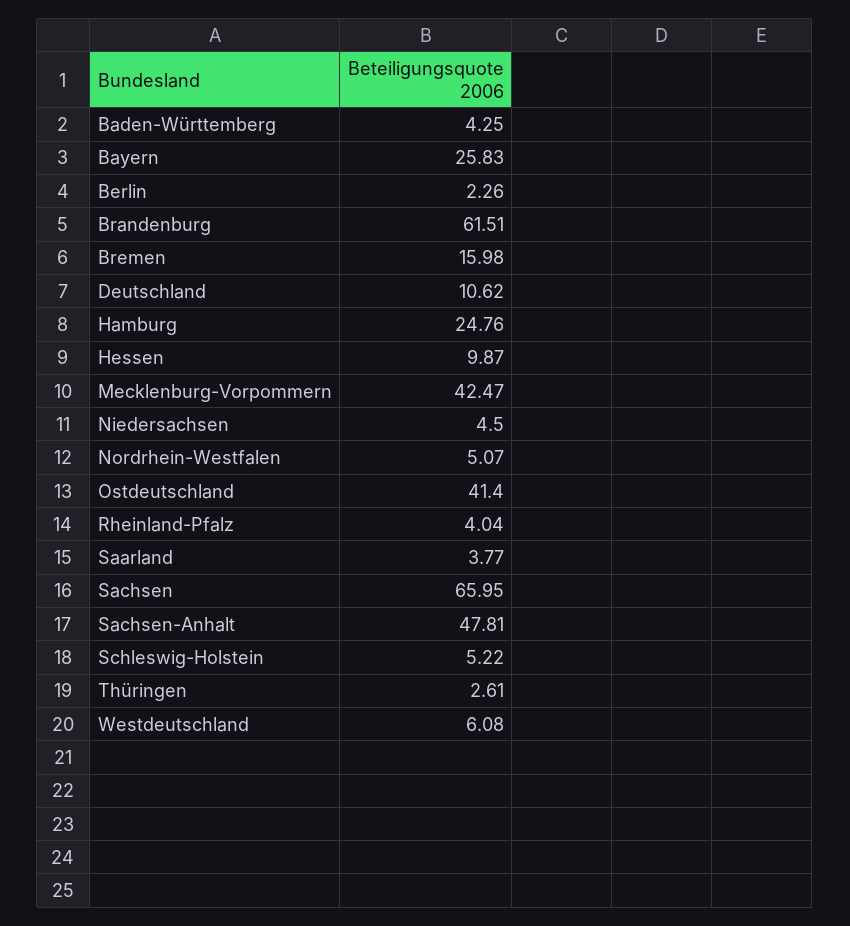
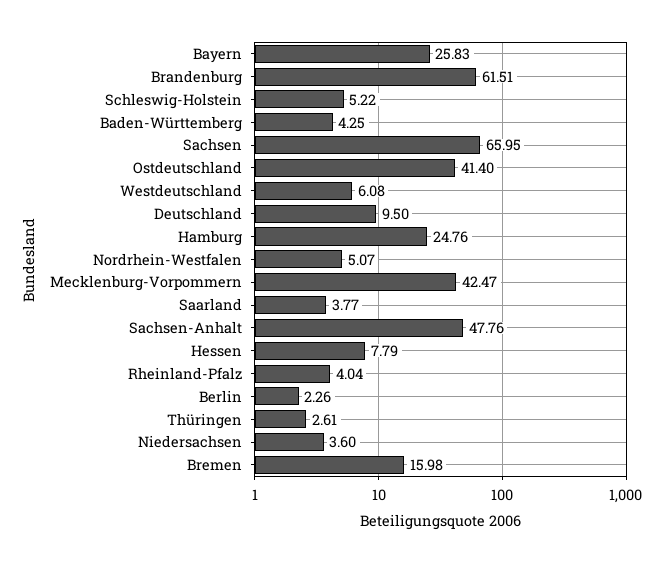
Deutschland: 10.62 -> 9.5
Hessen: 9.87 -> 7.79
Niedersachsen: 4.5 -> 3.6
Sachsen-Anhalt: 47.81 -> 47.76

